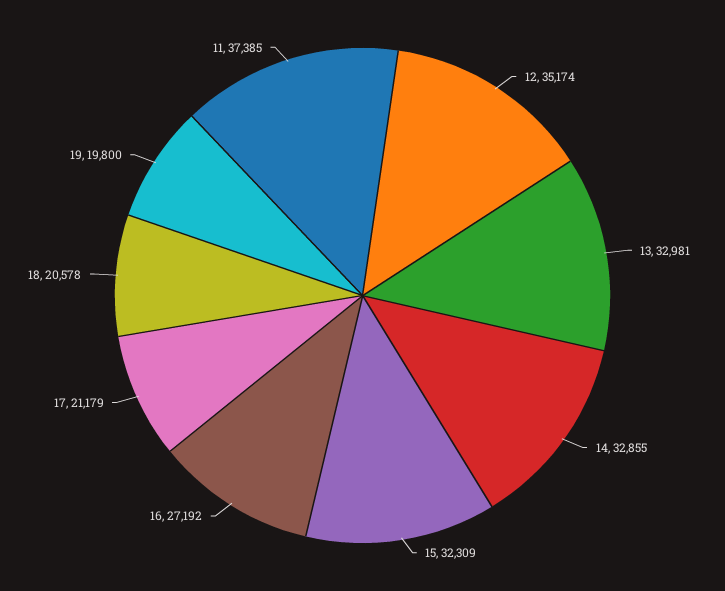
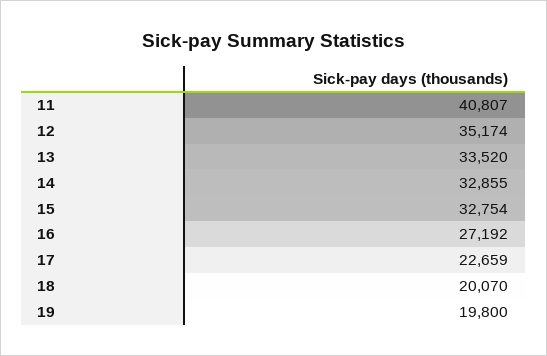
13: 32981 -> 33520
15: 32309 -> 32754
17: 21179 -> 22659
18: 20578 -> 20070
11: 37385 -> 40807

